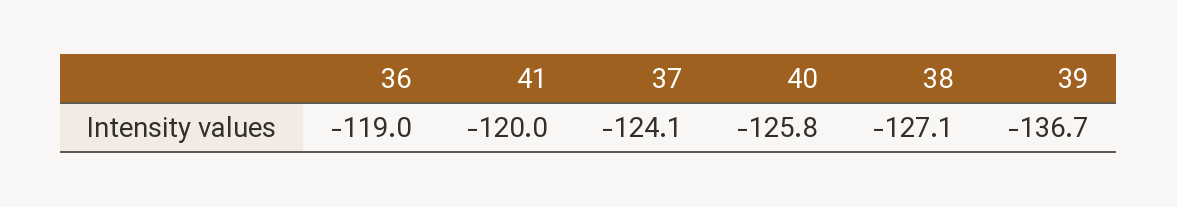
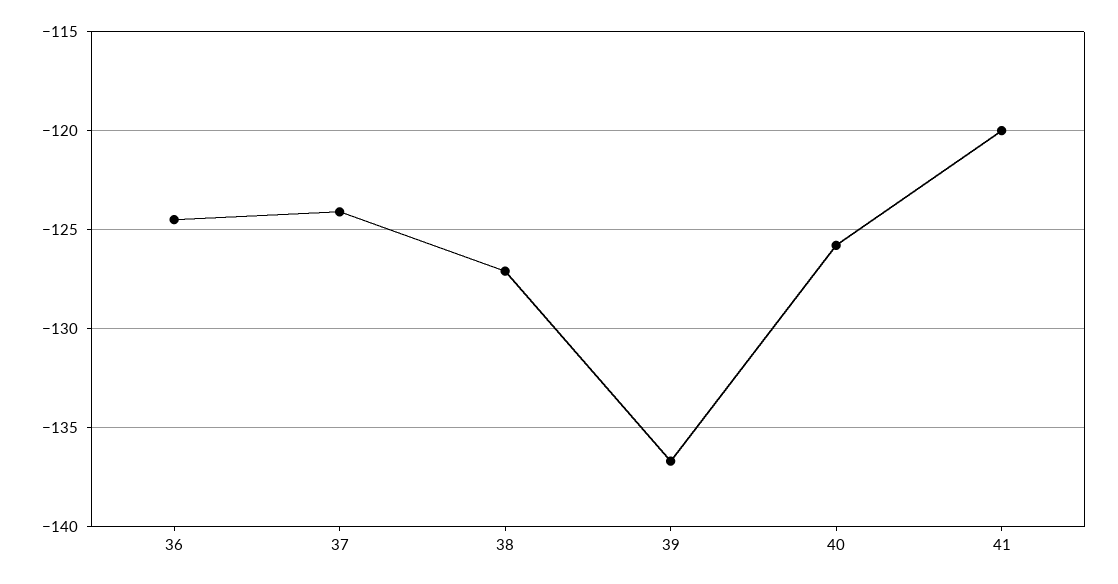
36: -119 -> -124.5

